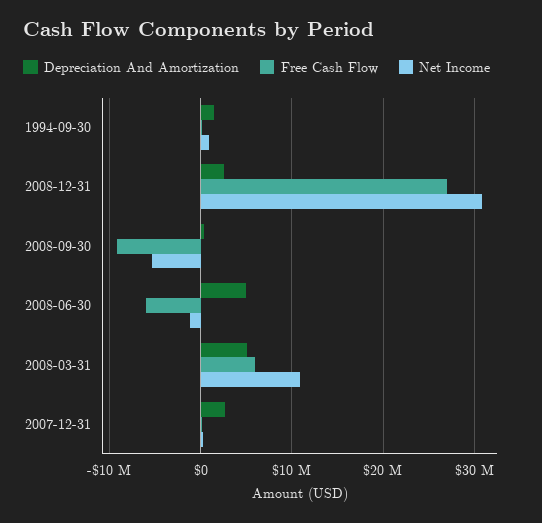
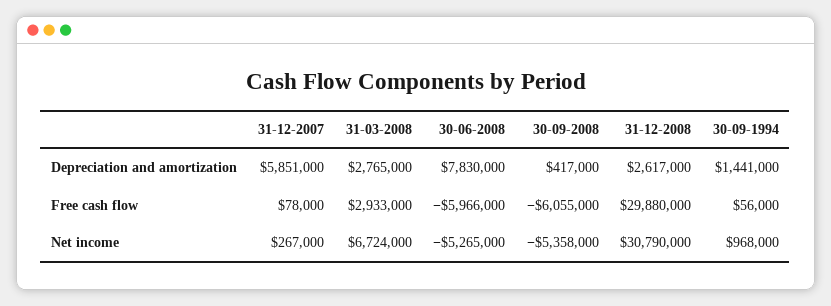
Free Cash Flow, 2008-12-31: 27000000 -> 29880000
Free Cash Flow, 2008-09-30: -9000000 -> -6055000
Depreciation And Amortization, 2008-06-30: 5000000 -> 7830000
Net Income, 2008-06-30: -1000000 -> -5265000
Depreciation And Amortization, 2008-03-31: 5000000 -> 2765000
Free Cash Flow, 2008-03-31: 6000000 -> 2933000
Net Income, 2008-03-31: 11000000 -> 6724000
Depreciation And Amortization, 2007-12-31: 3000000 -> 5851000

